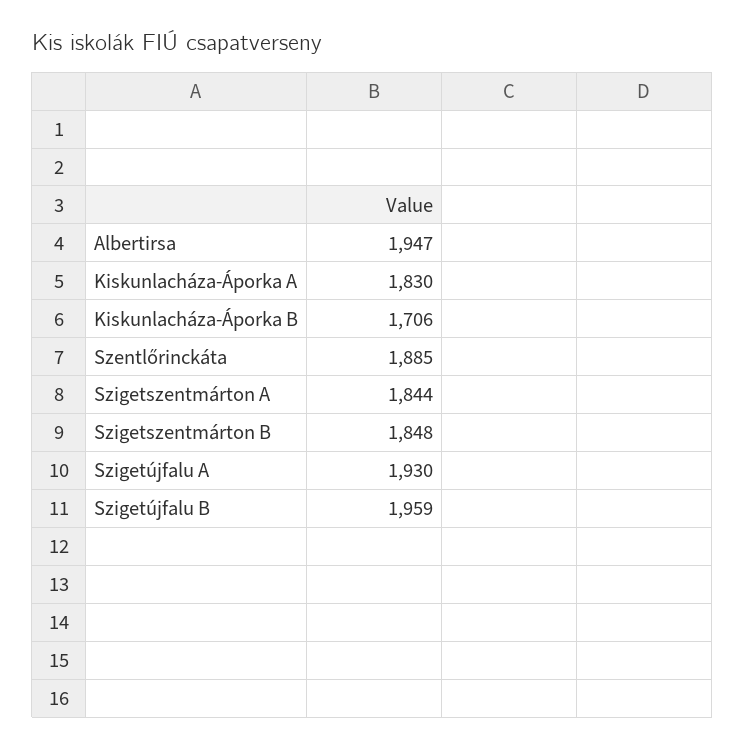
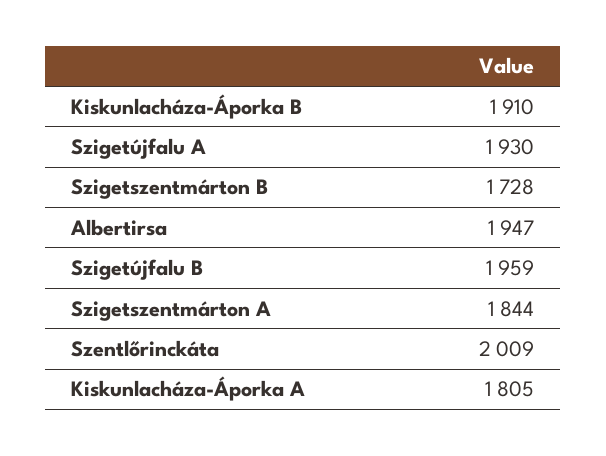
Kiskunlacháza-Áporka A: 1830 -> 1805
Kiskunlacháza-Áporka B: 1706 -> 1910
Szentlőrinckáta: 1885 -> 2009
Szigetszentmárton B: 1848 -> 1728

